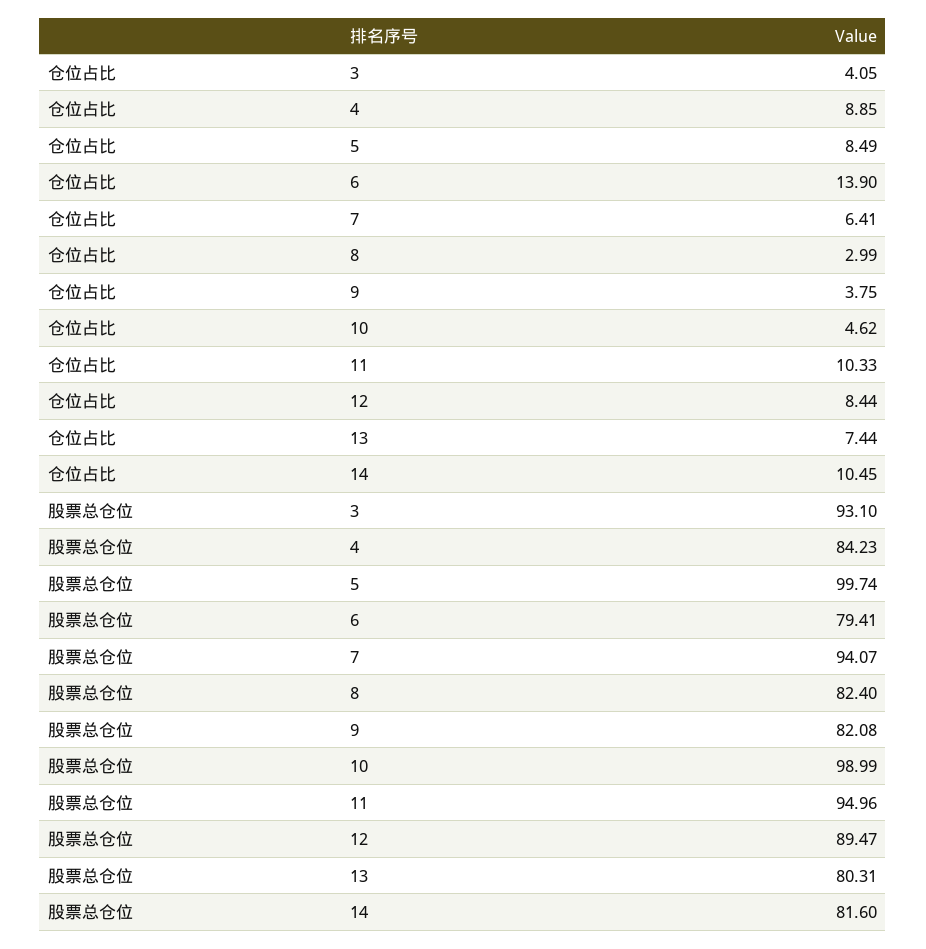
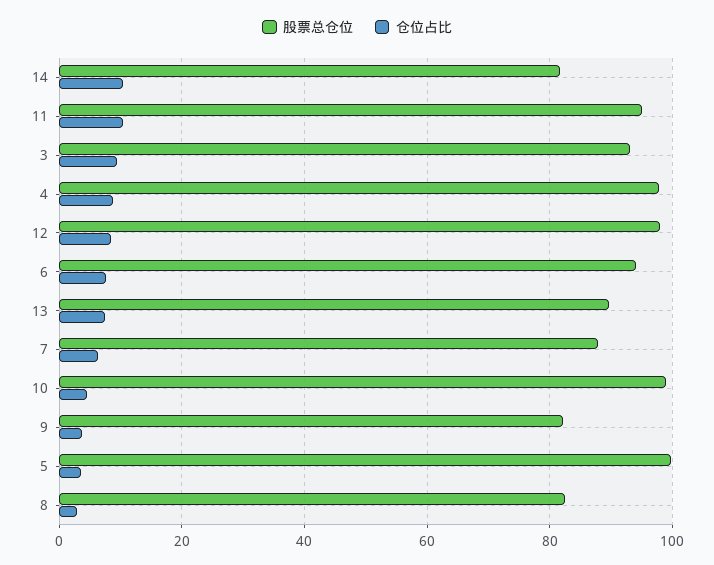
仓位占比, 3: 4.05 -> 10
仓位占比, 5: 8.49 -> 4
仓位占比, 6: 13.9 -> 8
股票总仓位, 4: 84.23 -> 98
股票总仓位, 6: 79.41 -> 94
股票总仓位, 7: 94.07 -> 88
股票总仓位, 12: 89.47 -> 98
股票总仓位, 13: 80.31 -> 90

